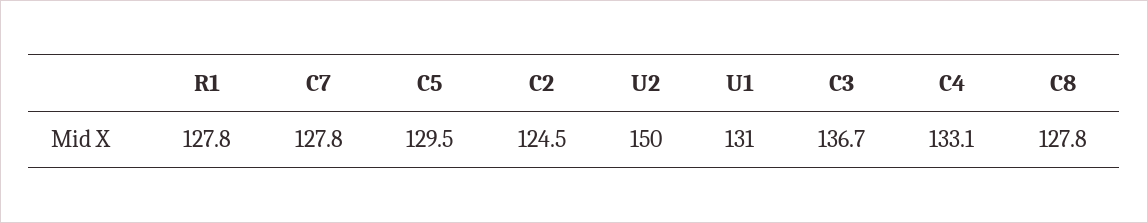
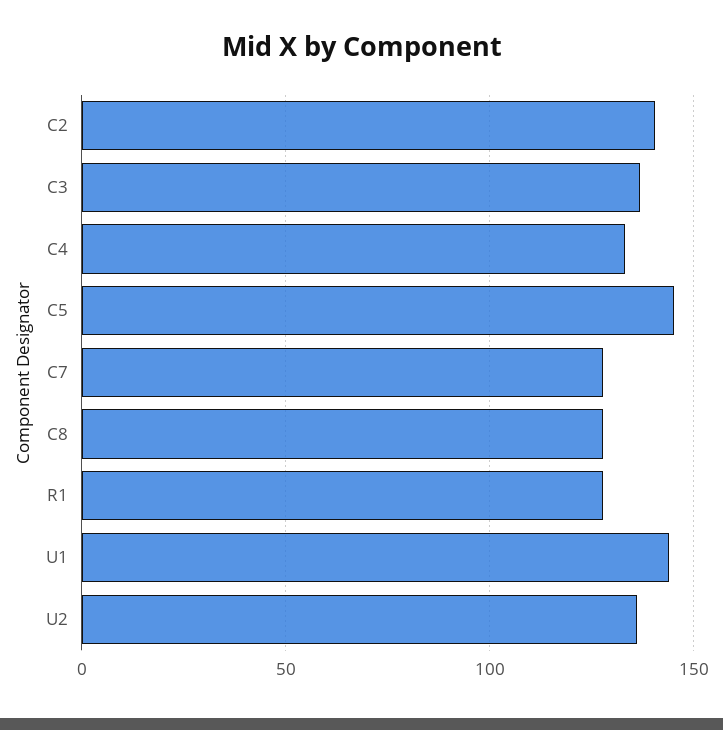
C5: 129.5 -> 145
C2: 124.5 -> 140
U2: 150 -> 135
U1: 131 -> 145

